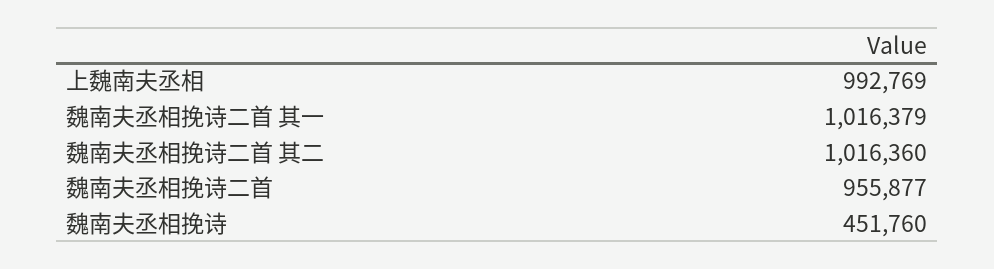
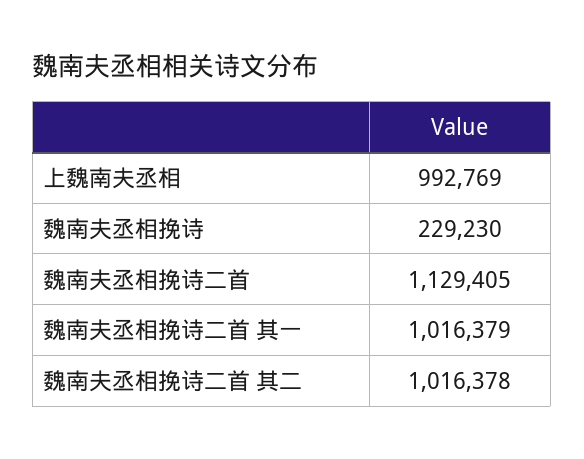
魏南夫丞相挽诗二首 其二: 1016360 -> 1016378
魏南夫丞相挽诗二首: 955877 -> 1129405
魏南夫丞相挽诗: 451760 -> 229230

